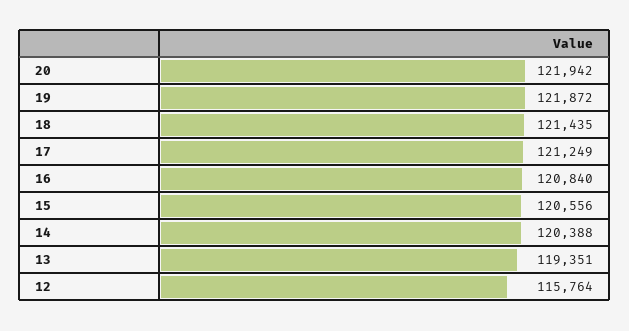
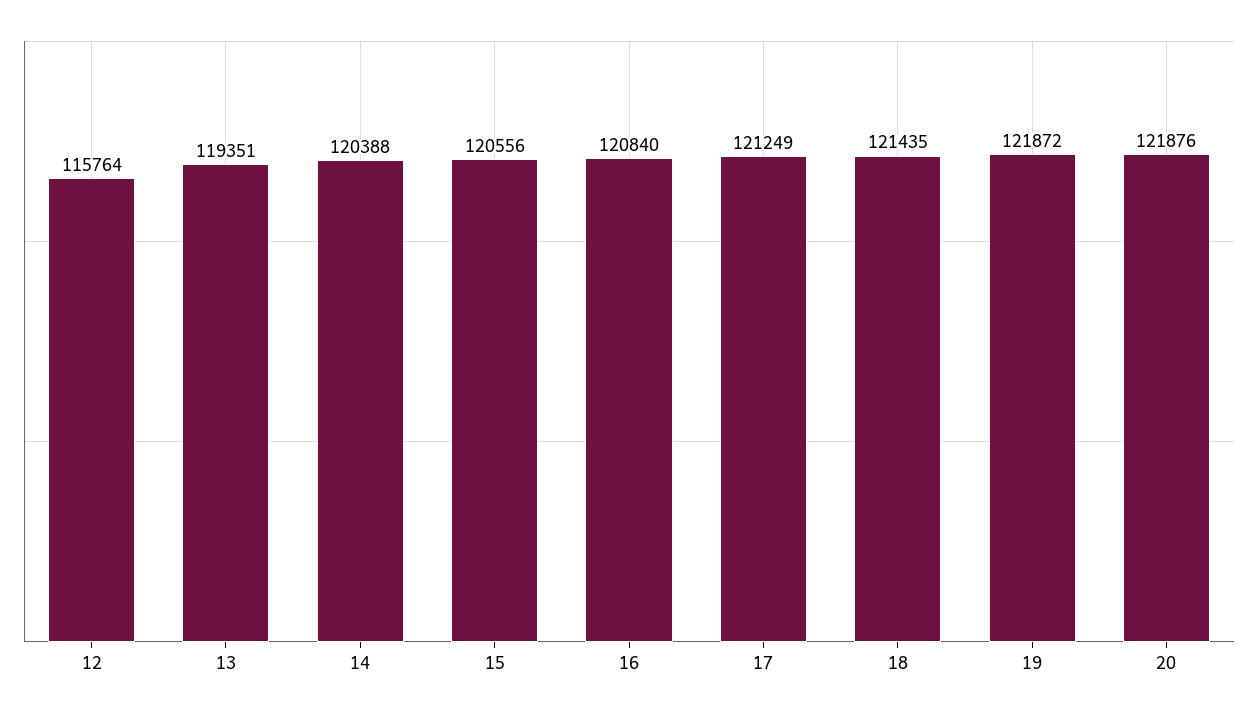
20: 121942 -> 121876

